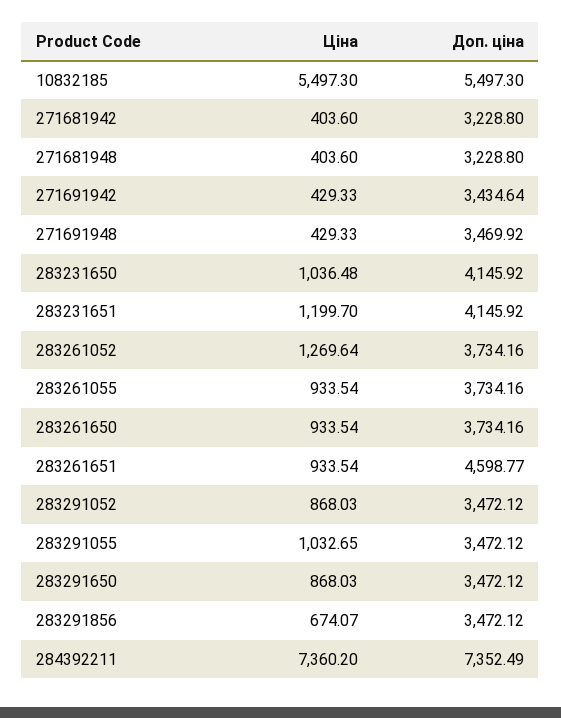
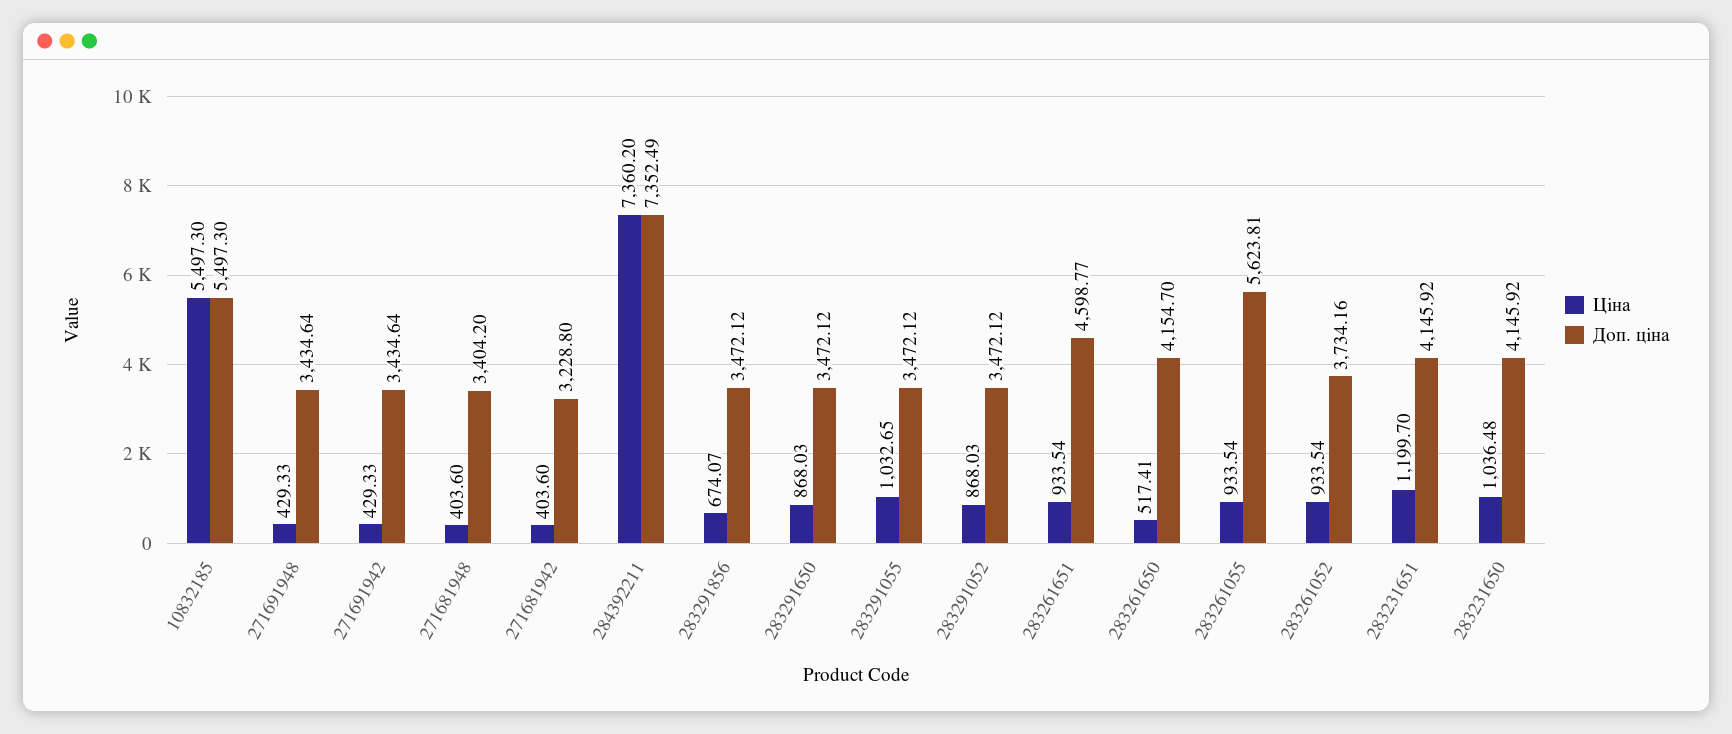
Доп. ціна, 271681948: 3228.8 -> 3404.2
Доп. ціна, 271691948: 3469.92 -> 3434.64
Ціна, 283261052: 1269.64 -> 933.54
Доп. ціна, 283261055: 3734.16 -> 5623.81
Ціна, 283261650: 933.54 -> 517.41
Доп. ціна, 283261650: 3734.16 -> 4154.7

